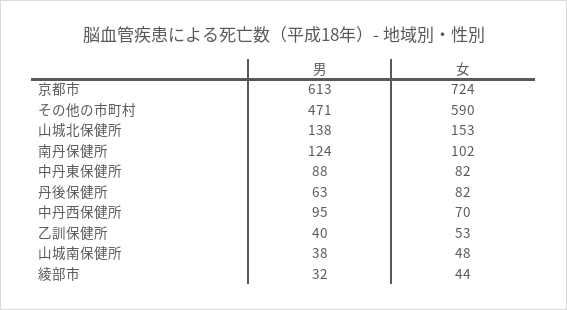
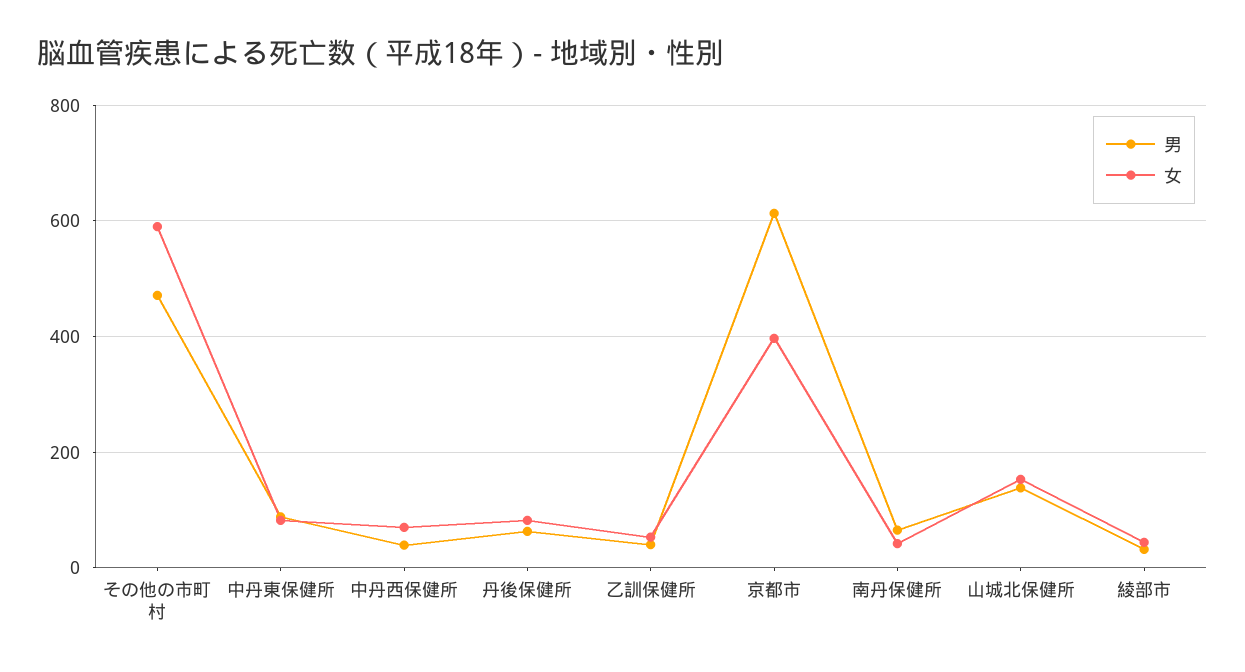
女, 京都市: 724 -> 400
男, 南丹保健所: 124 -> 60
女, 南丹保健所: 102 -> 40
男, 中丹西保健所: 95 -> 40
男, 山城南保健所: 38 -> none
女, 山城南保健所: 48 -> none

